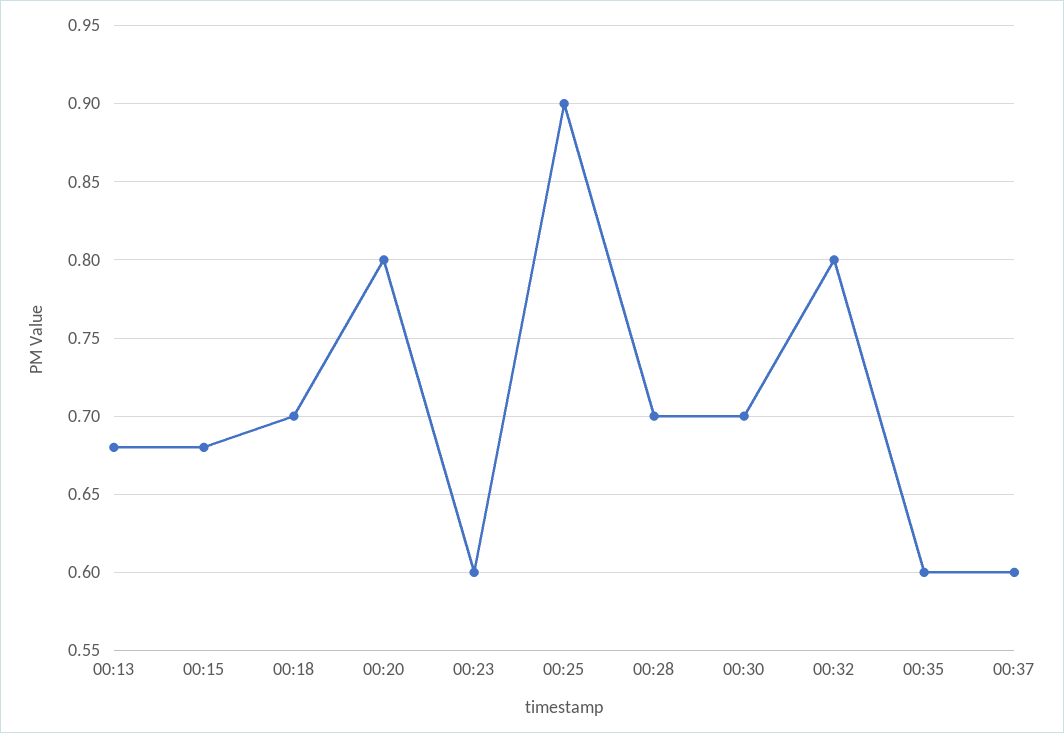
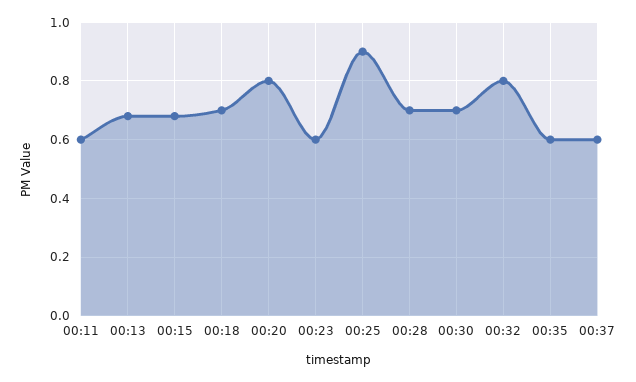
00:11: none -> 0.6

